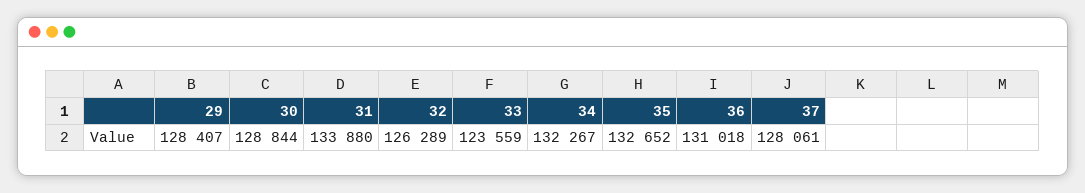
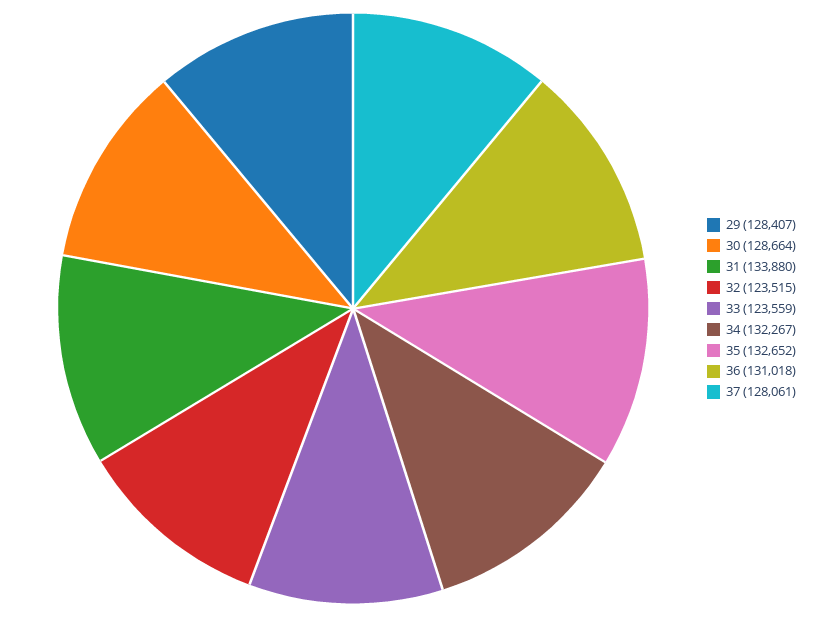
30: 128844 -> 128664
32: 126289 -> 123515

